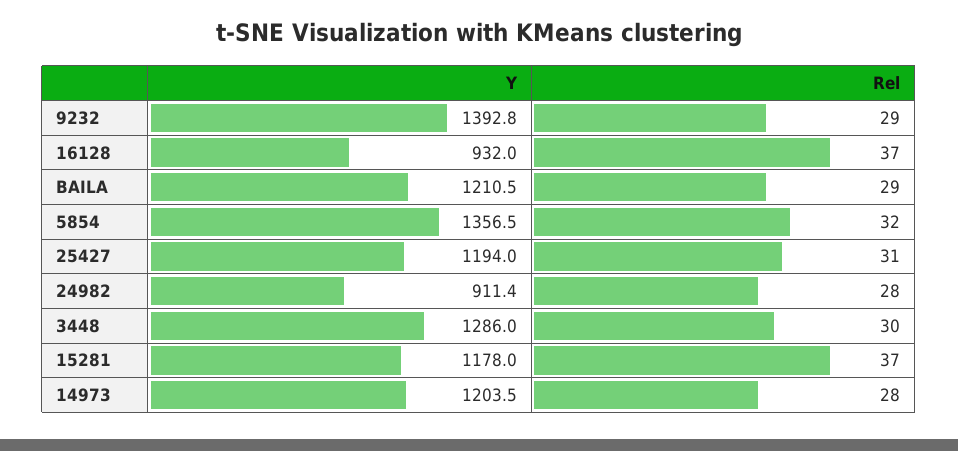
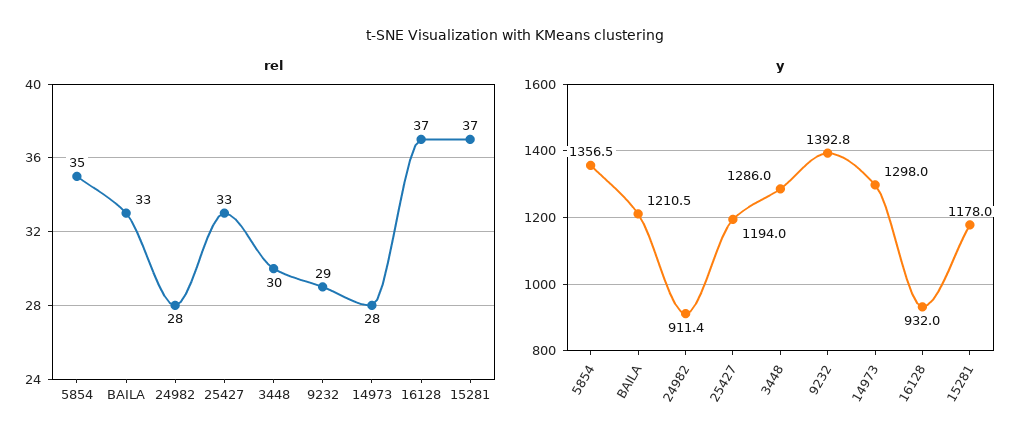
Rel, BAILA: 29 -> 33
Rel, 5854: 32 -> 35
Rel, 25427: 31 -> 33
Y, 14973: 1203.5 -> 1298

